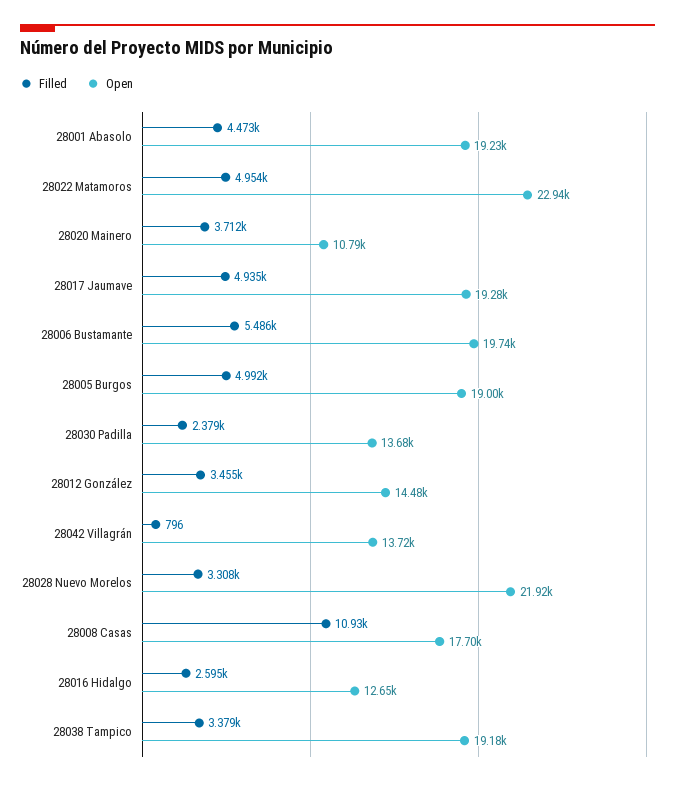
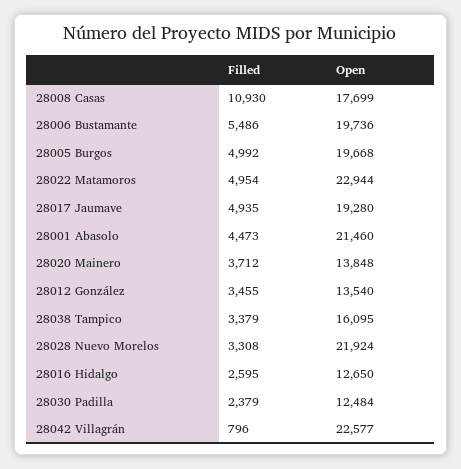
Open, 28001 Abasolo: 19230 -> 21460
Open, 28020 Mainero: 10790 -> 13848
Open, 28005 Burgos: 19000 -> 19668
Open, 28030 Padilla: 13680 -> 12484
Open, 28012 González: 14480 -> 13540
Open, 28042 Villagrán: 13720 -> 22577
Open, 28038 Tampico: 19180 -> 16095

